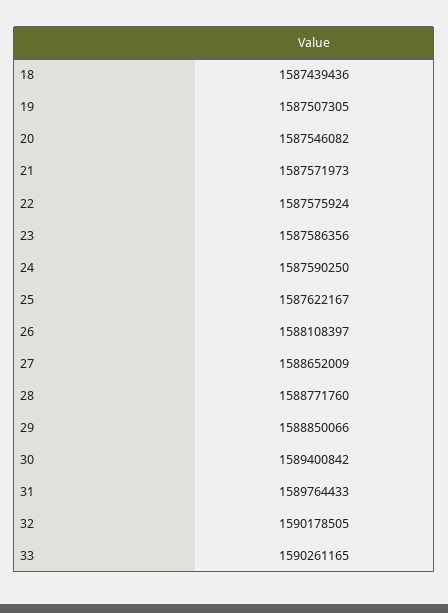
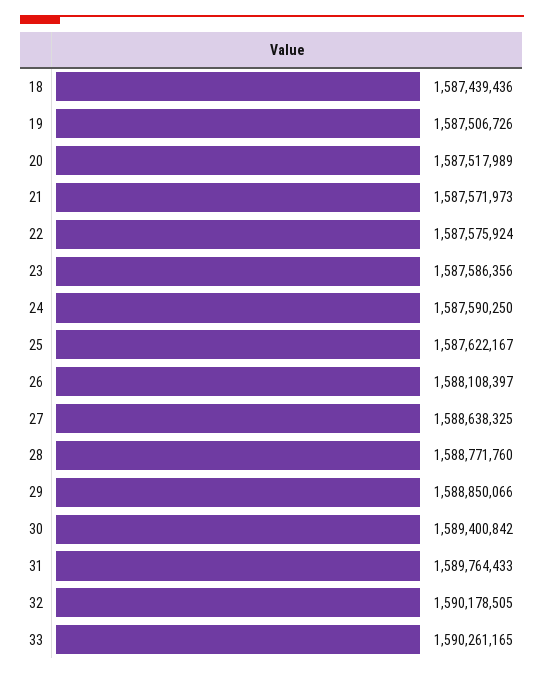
19: 1587507305 -> 1587506726
20: 1587546082 -> 1587517989
27: 1588652009 -> 1588638325

